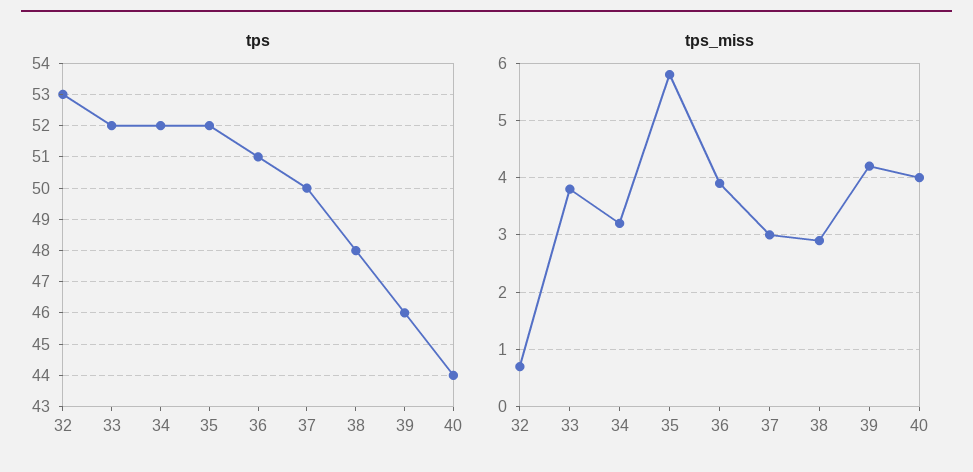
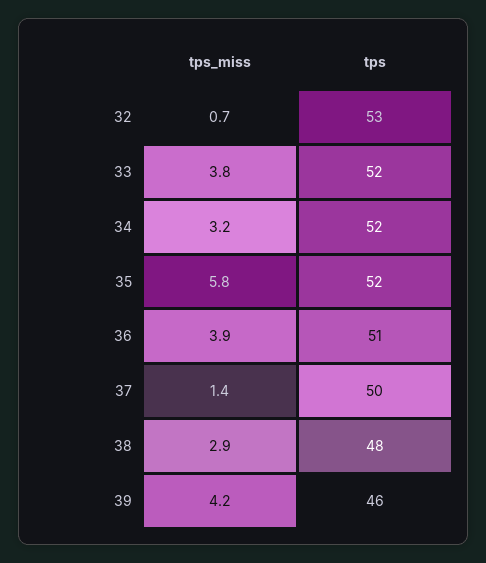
tps, 40: 44 -> none
tps_miss, 37: 3 -> 1.4
tps_miss, 40: 4 -> none

